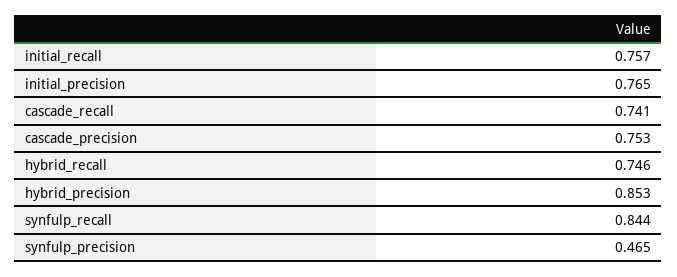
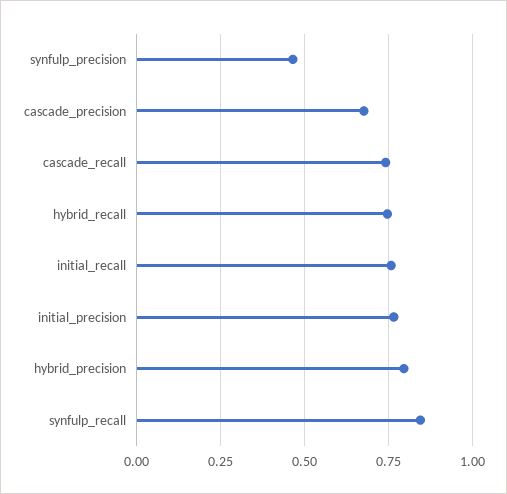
cascade_precision: 0.753 -> 0.675
hybrid_precision: 0.853 -> 0.8

